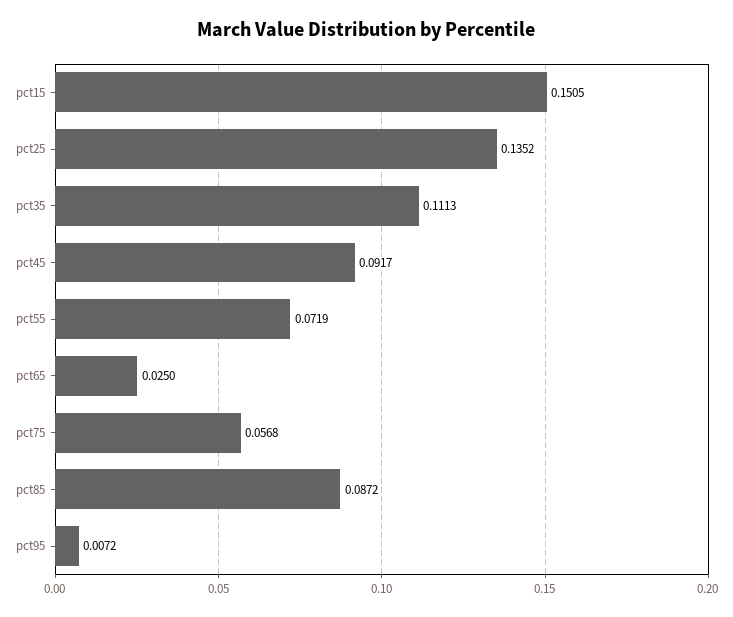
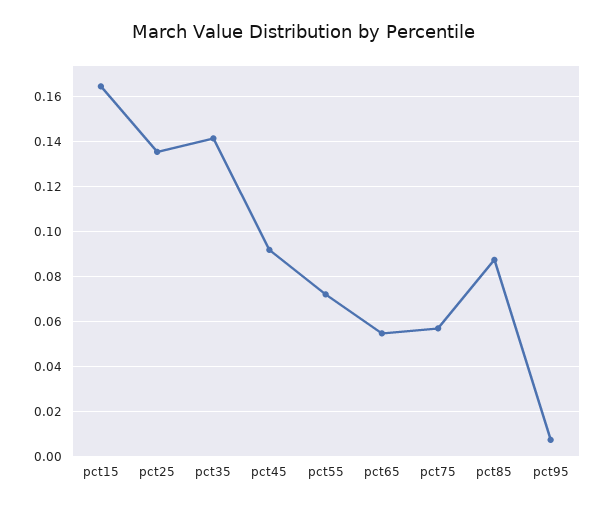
pct15: 0.1505 -> 0.165
pct35: 0.1113 -> 0.14
pct65: 0.025 -> 0.055

